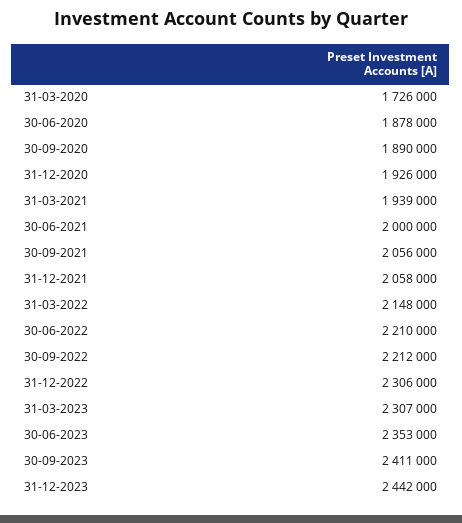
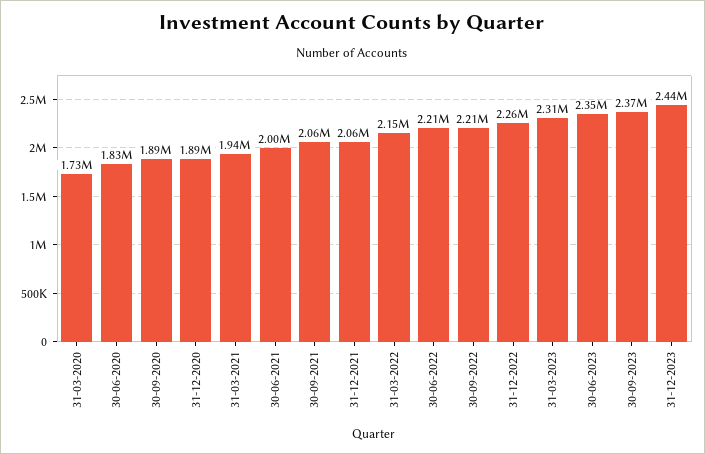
30-06-2020: 1878000 -> 1830000
31-12-2020: 1926000 -> 1890000
31-12-2022: 2306000 -> 2260000
30-09-2023: 2411000 -> 2370000

